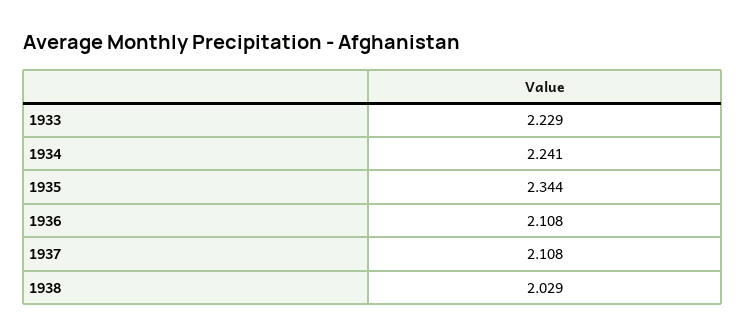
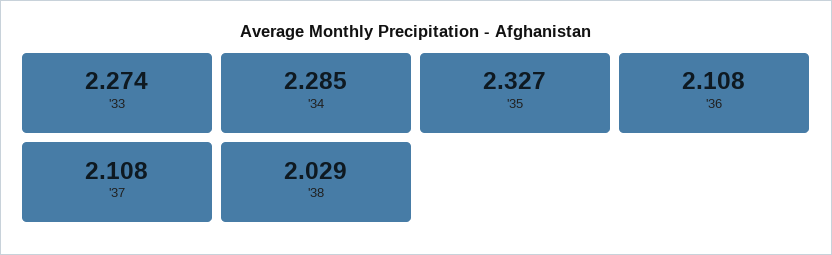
1933: 2.229 -> 2.274
1934: 2.241 -> 2.285
1935: 2.344 -> 2.327

